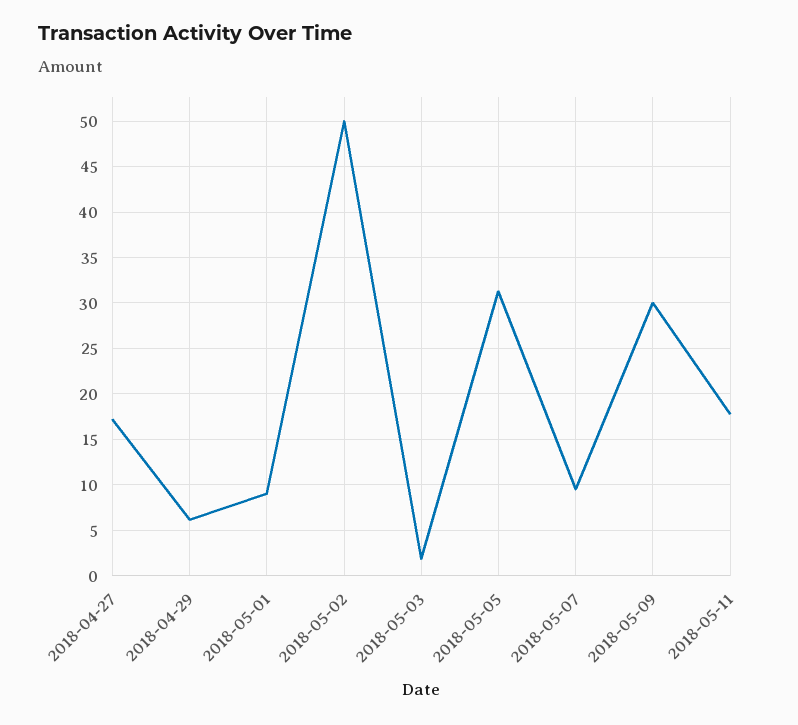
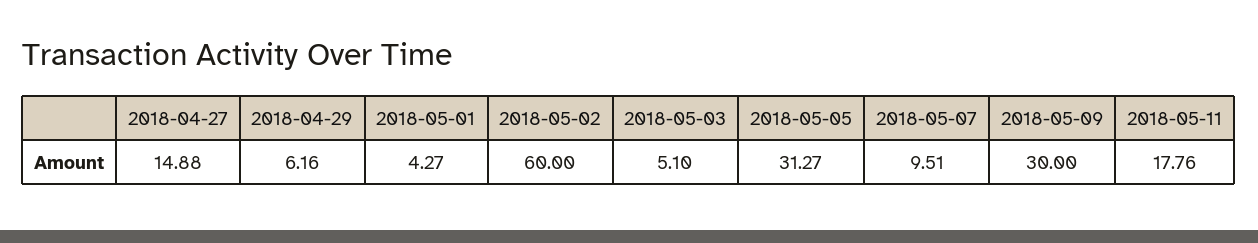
2018-04-27: 17 -> 14.88
2018-05-01: 9 -> 4.27
2018-05-02: 50 -> 60
2018-05-03: 2 -> 5.1

